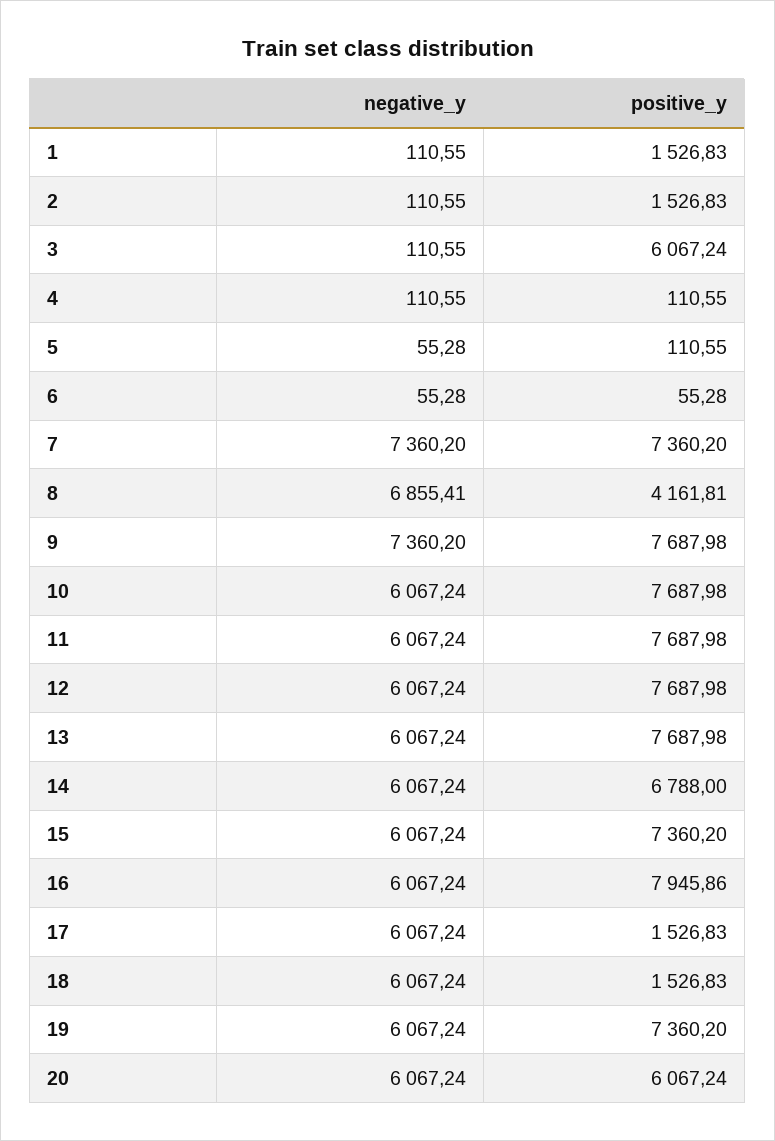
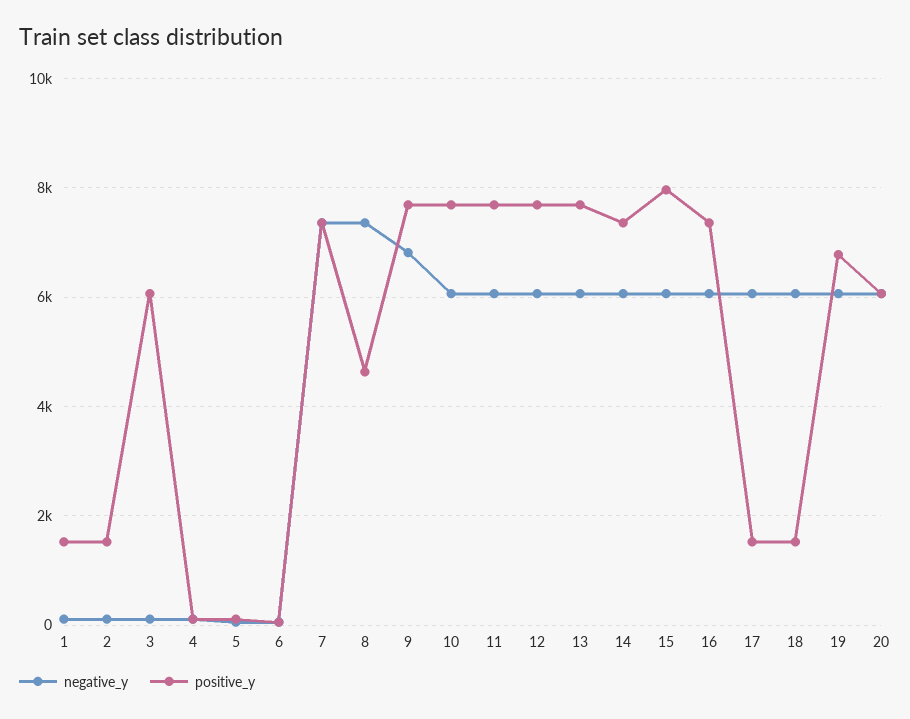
negative_y, 8: 6855.41 -> 7400
positive_y, 8: 4161.81 -> 4600
negative_y, 9: 7360.2 -> 6800
positive_y, 14: 6788 -> 7400
positive_y, 15: 7360.2 -> 8000
positive_y, 16: 7945.86 -> 7400
positive_y, 19: 7360.2 -> 6800

